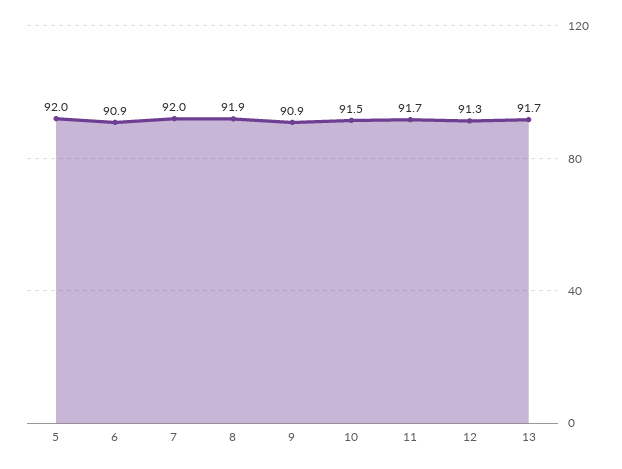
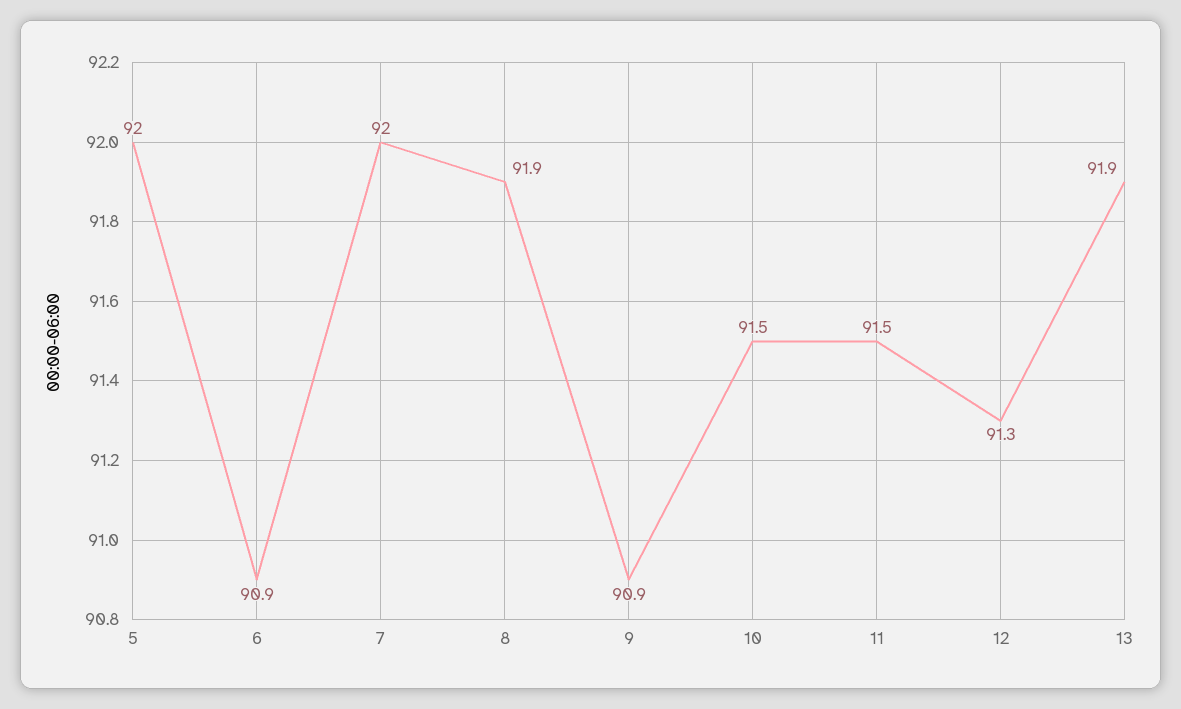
11: 91.7 -> 91.5
13: 91.7 -> 91.9

